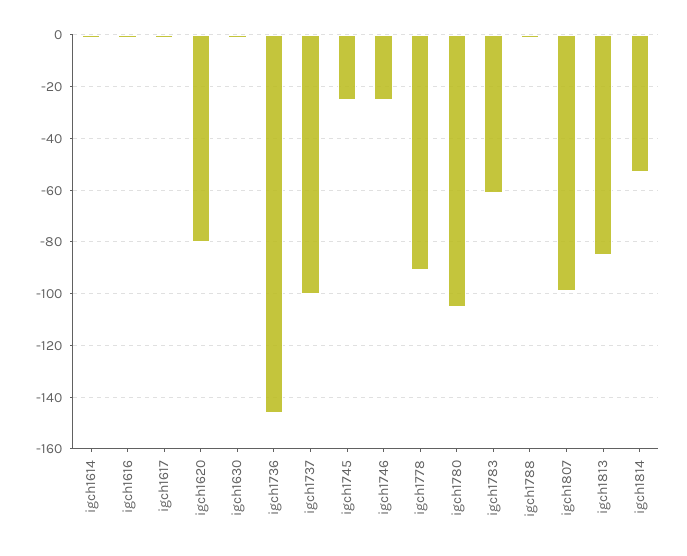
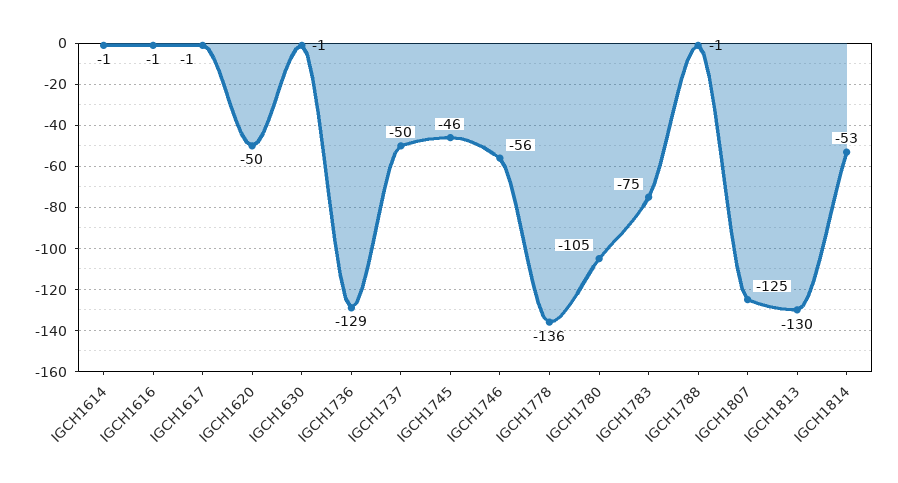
igch1620: -80 -> -50
igch1736: -145 -> -129
igch1737: -100 -> -50
igch1745: -25 -> -46
igch1746: -25 -> -56
igch1778: -90 -> -136
igch1783: -60 -> -75
igch1807: -100 -> -125
igch1813: -85 -> -130

